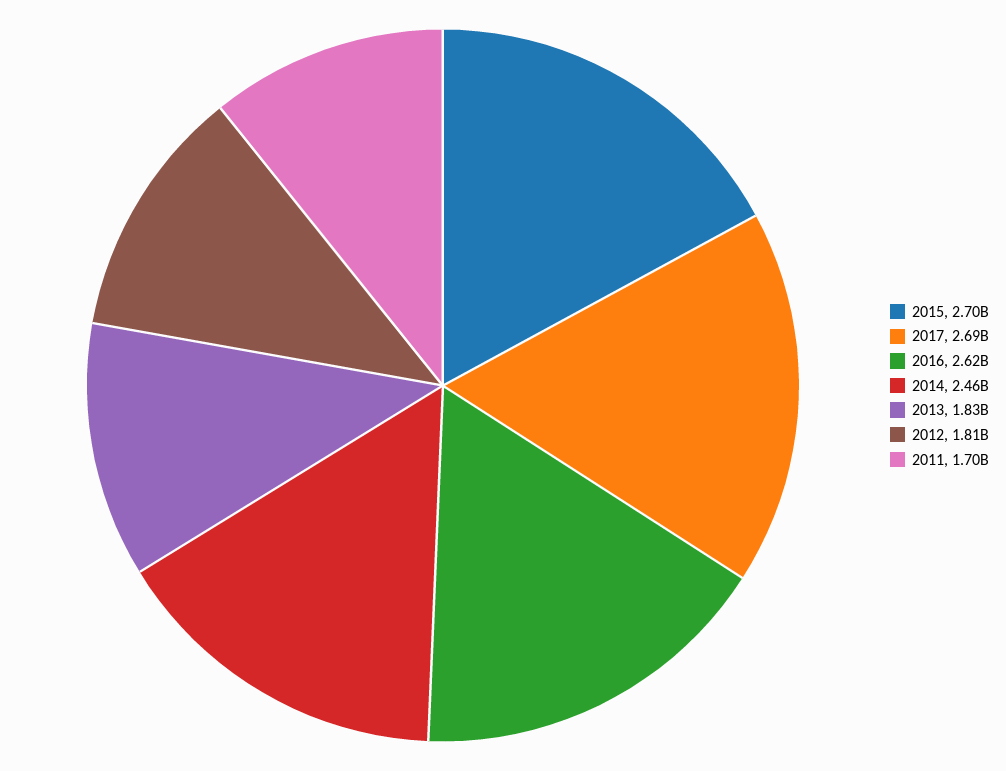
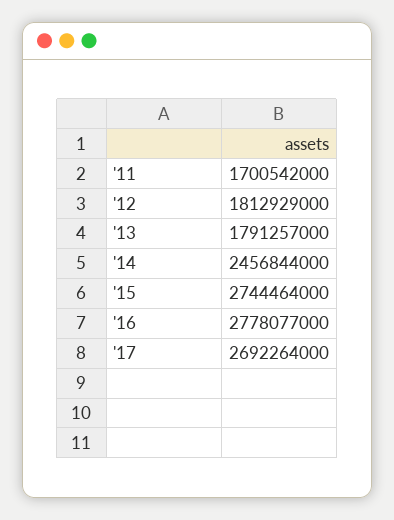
2015: 2700000000 -> 2744464000
2016: 2620000000 -> 2778077000
2013: 1830000000 -> 1791257000

